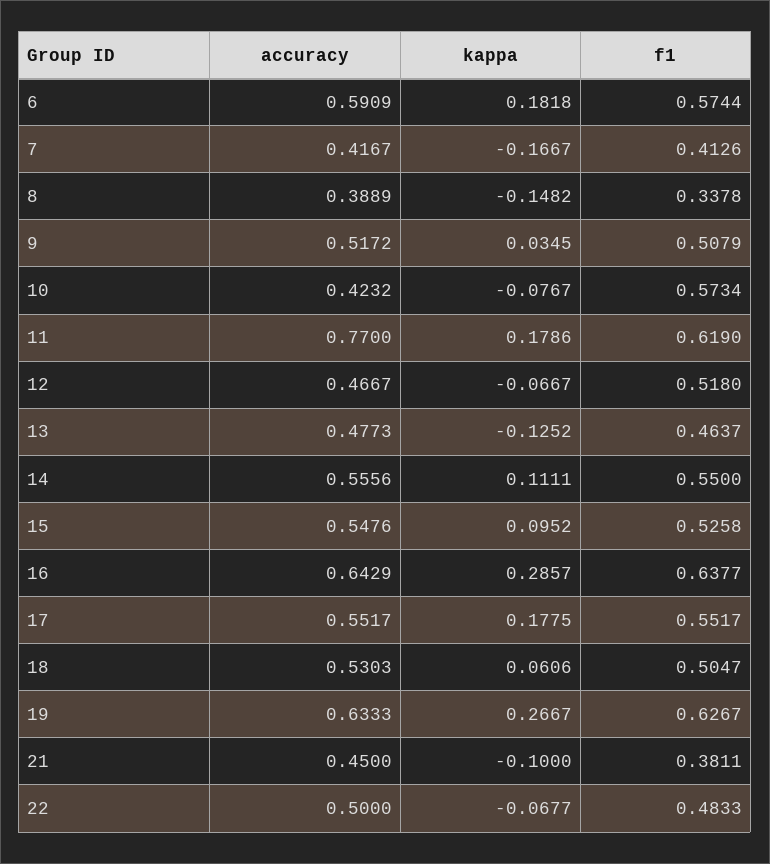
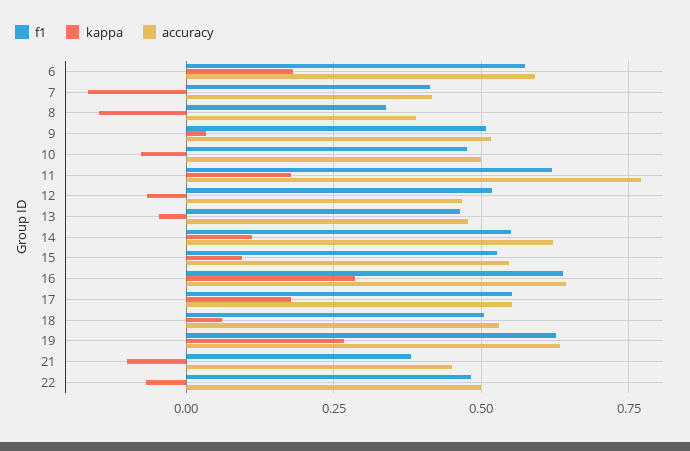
accuracy, 10: 0.4232 -> 0.5
f1, 10: 0.5734 -> 0.475
kappa, 13: -0.1252 -> -0.05
accuracy, 14: 0.5556 -> 0.625

